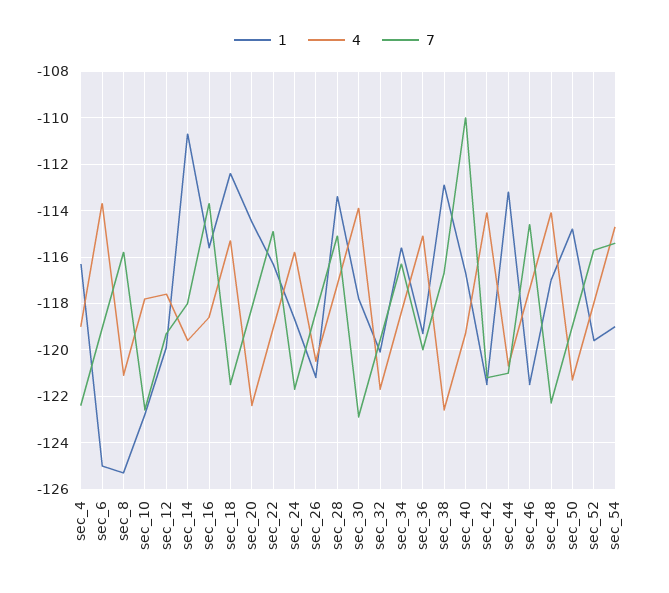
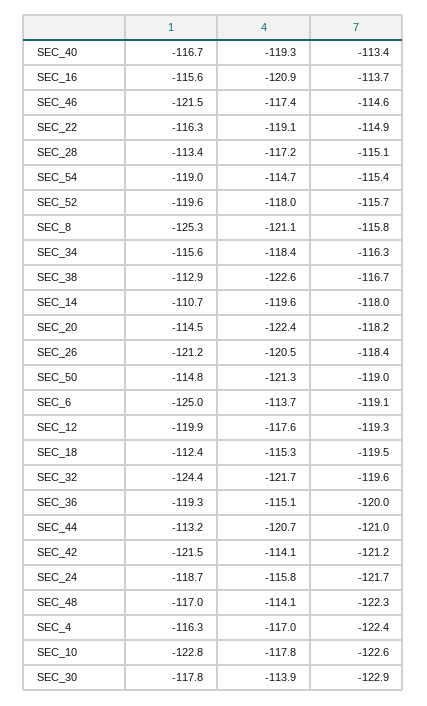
4, sec_4: -119 -> -117
4, sec_16: -118.5 -> -120.9
7, sec_18: -121.5 -> -119.5
1, sec_32: -120 -> -124.4
7, sec_40: -110 -> -113.4

